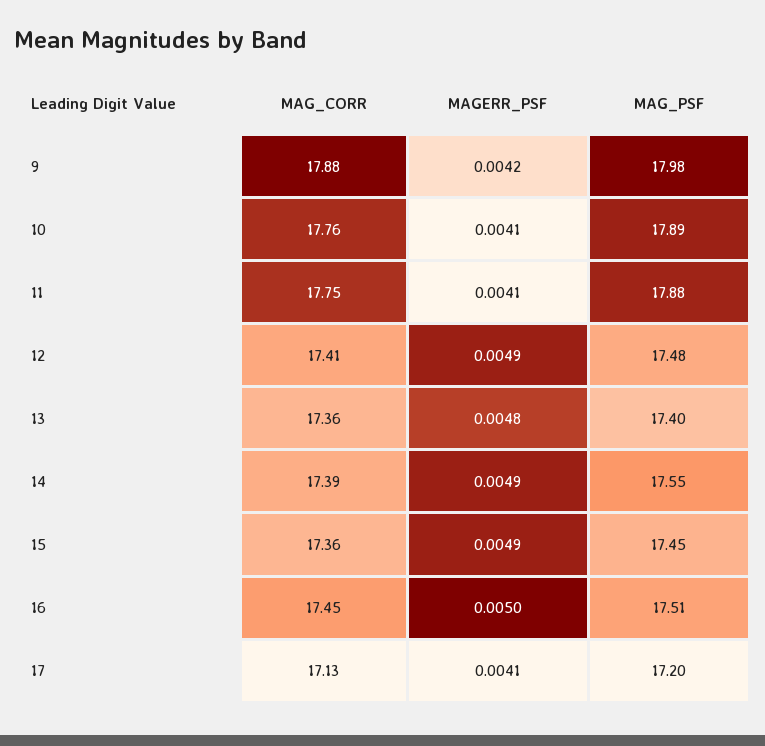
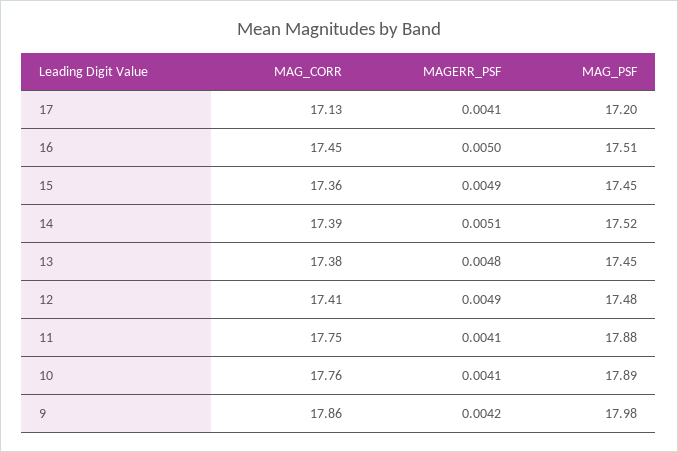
MAG_CORR, 9: 17.88 -> 17.86
MAG_CORR, 13: 17.36 -> 17.38
MAG_PSF, 13: 17.4 -> 17.45
MAGERR_PSF, 14: 0.0049 -> 0.0051
MAG_PSF, 14: 17.55 -> 17.52

